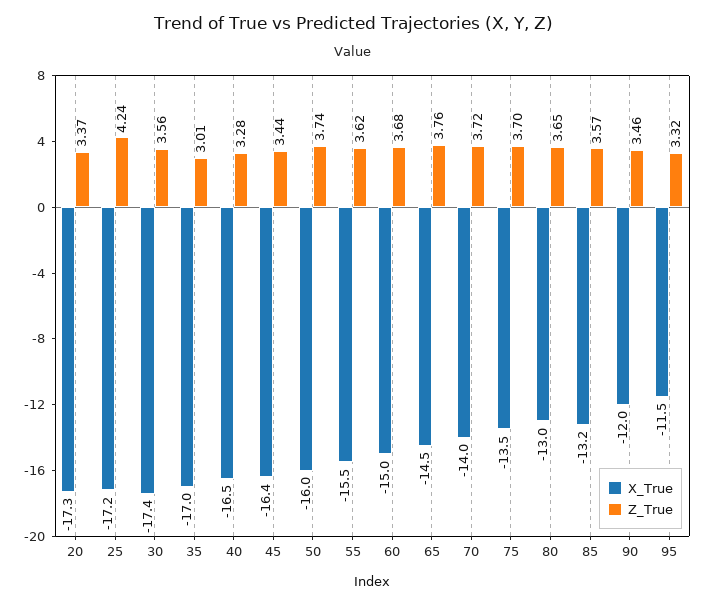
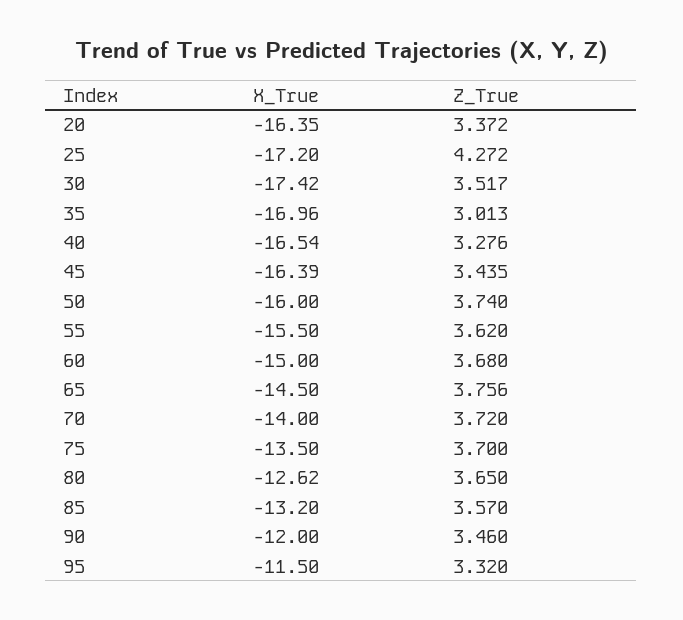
X_True, 20: -17.3 -> -16.35
Z_True, 25: 4.24 -> 4.272
Z_True, 30: 3.56 -> 3.517
X_True, 80: -13 -> -12.62

